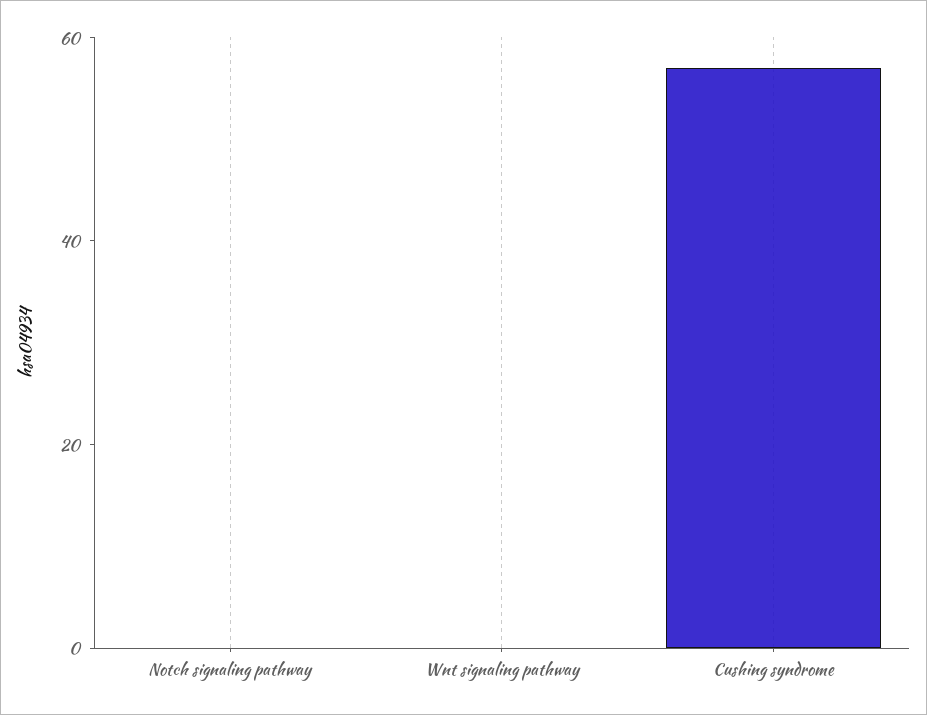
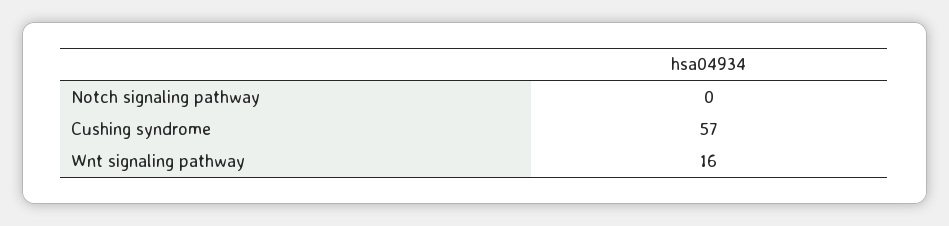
Wnt signaling pathway: 0 -> 16

